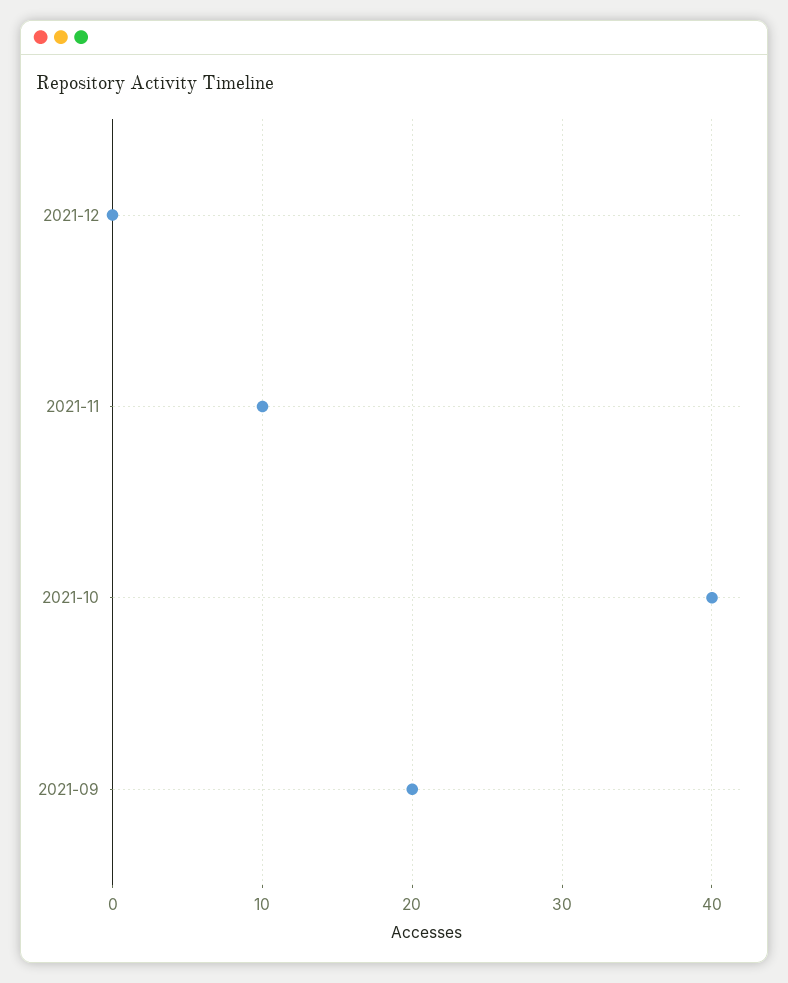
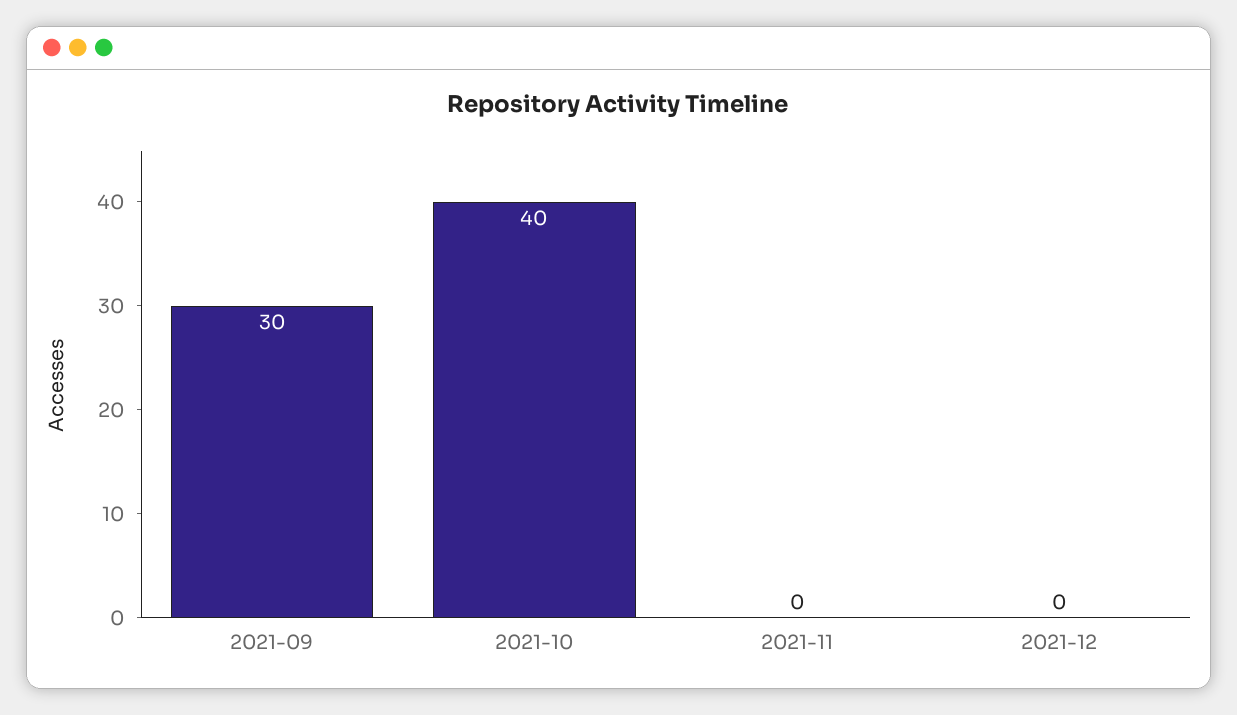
2021-11: 10 -> 0
2021-09: 20 -> 30

